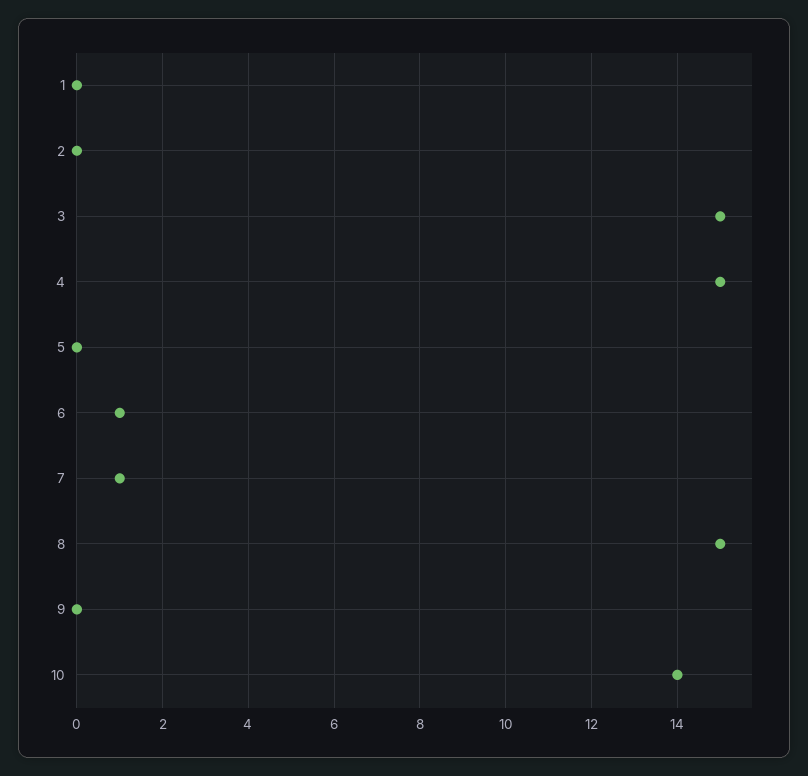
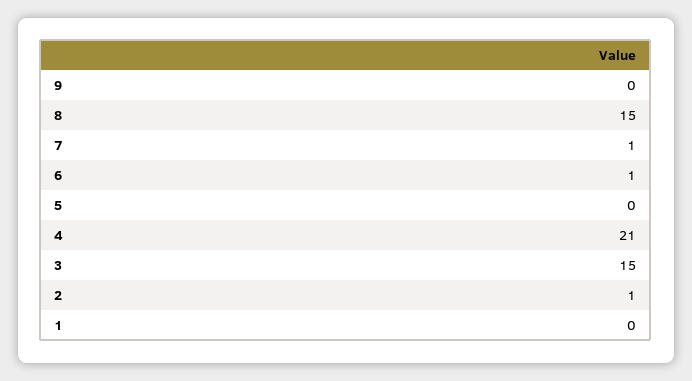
2: 0 -> 1
4: 15 -> 21
10: 14 -> none

